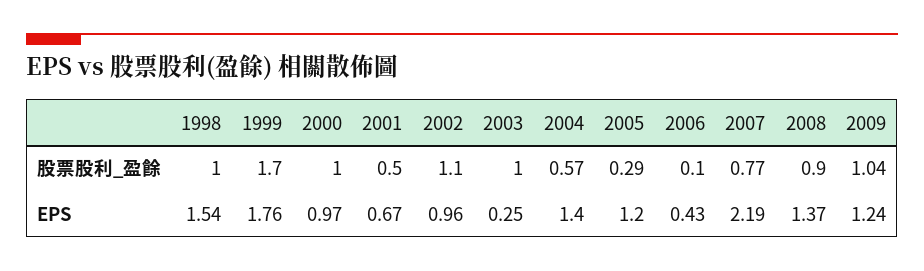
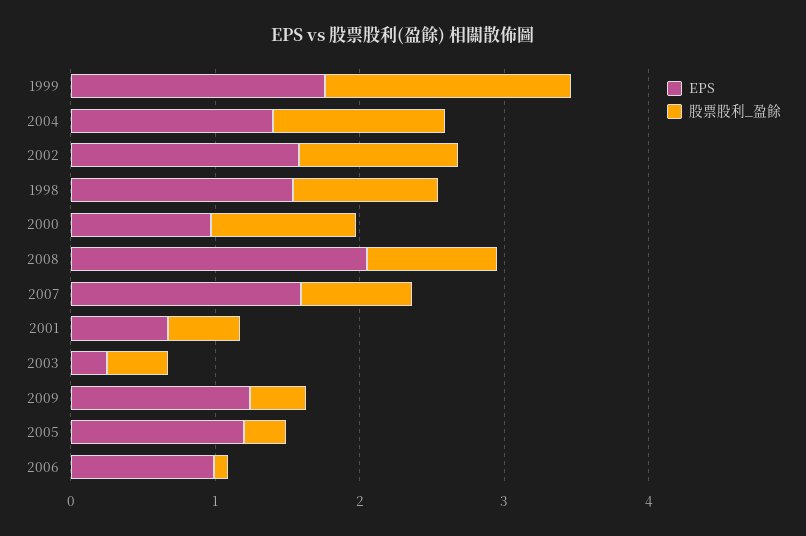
股票股利_盈餘, 2003: 1 -> 0.4
股票股利_盈餘, 2004: 0.57 -> 1.2
股票股利_盈餘, 2009: 1.04 -> 0.4
EPS, 2002: 0.96 -> 1.6
EPS, 2006: 0.43 -> 1
EPS, 2007: 2.19 -> 1.6
EPS, 2008: 1.37 -> 2

